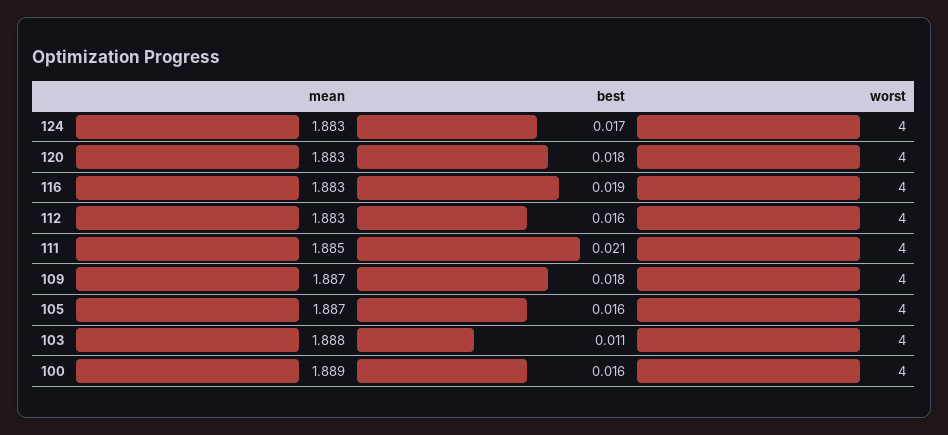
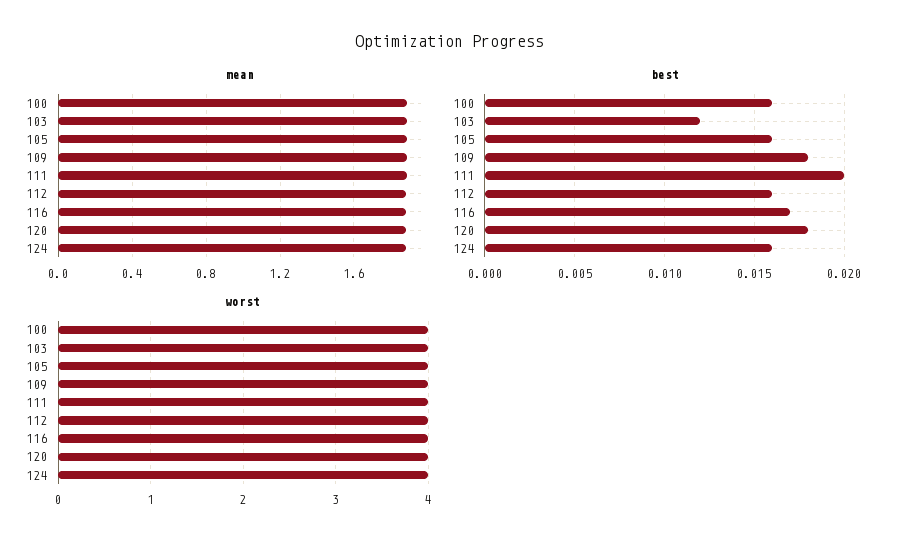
best, 124: 0.017 -> 0.016
best, 116: 0.019 -> 0.017
best, 111: 0.021 -> 0.02
best, 103: 0.011 -> 0.012

